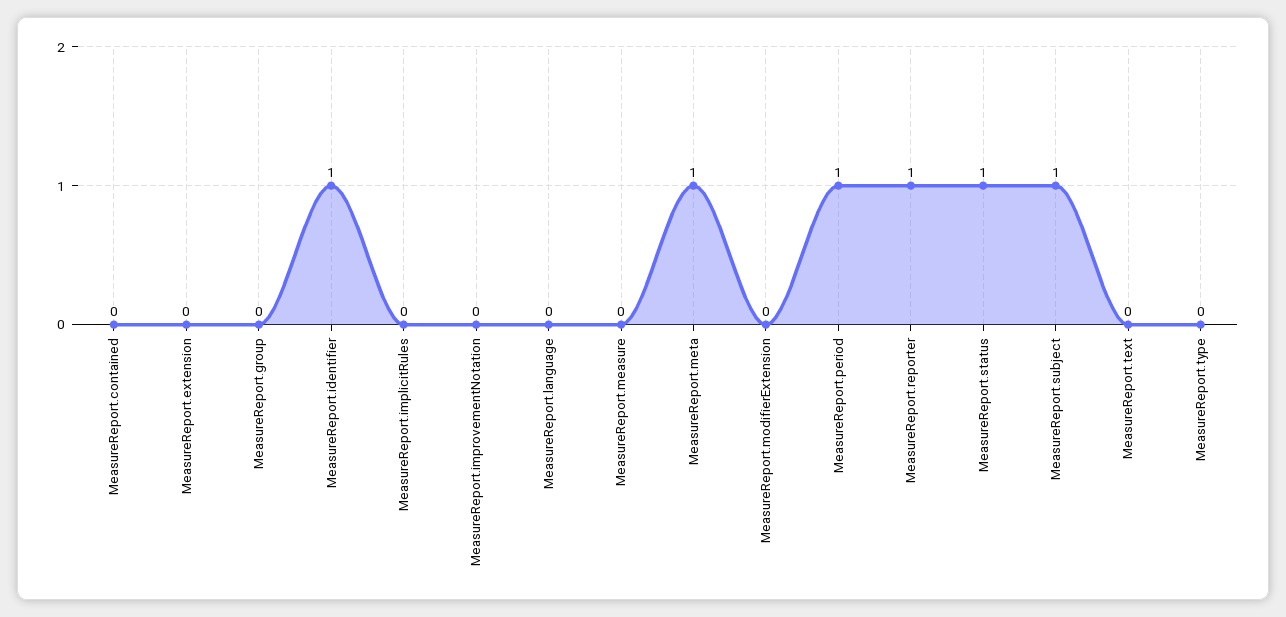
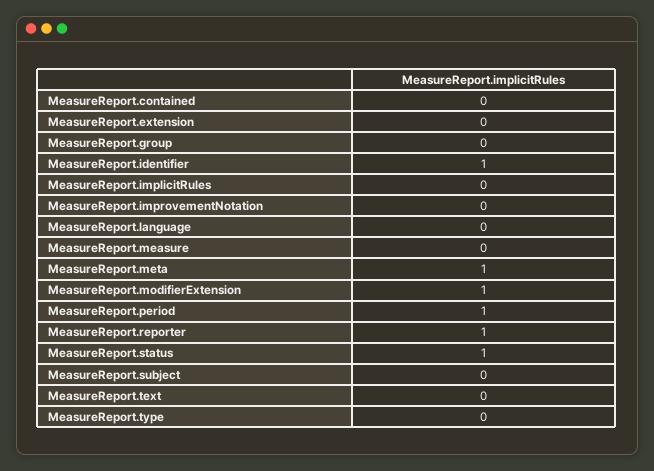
MeasureReport.modifierExtension: 0 -> 1
MeasureReport.subject: 1 -> 0

